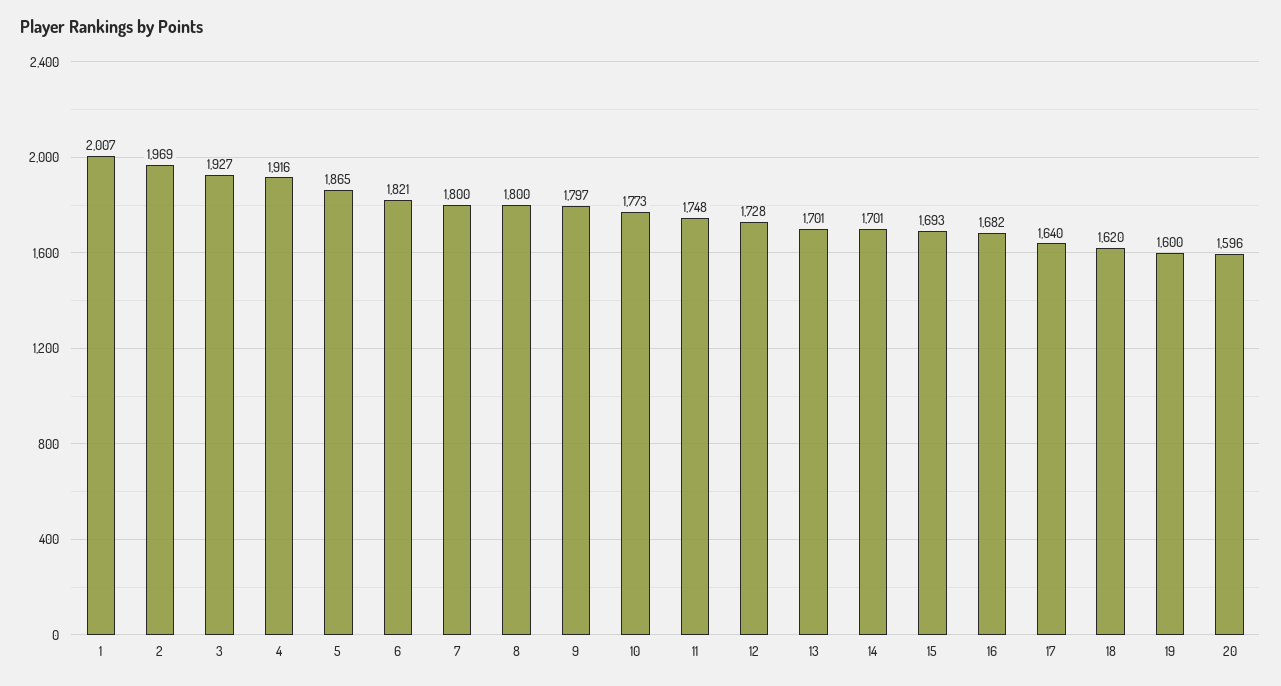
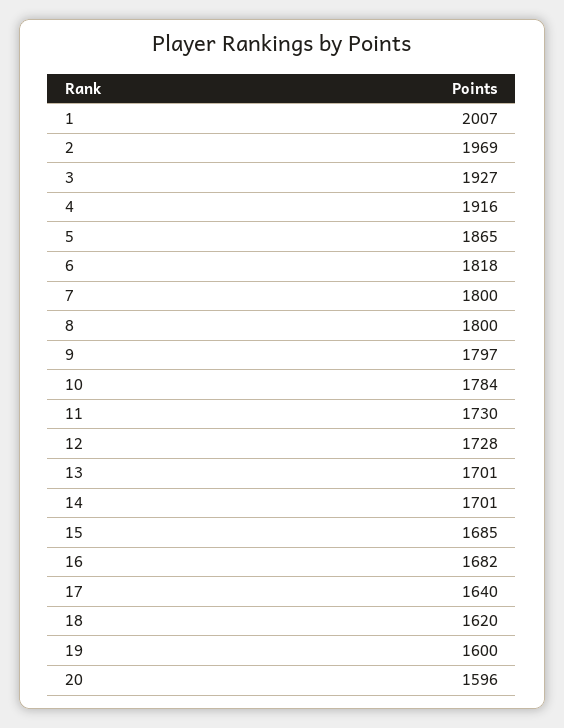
6: 1821 -> 1818
10: 1773 -> 1784
11: 1748 -> 1730
15: 1693 -> 1685

